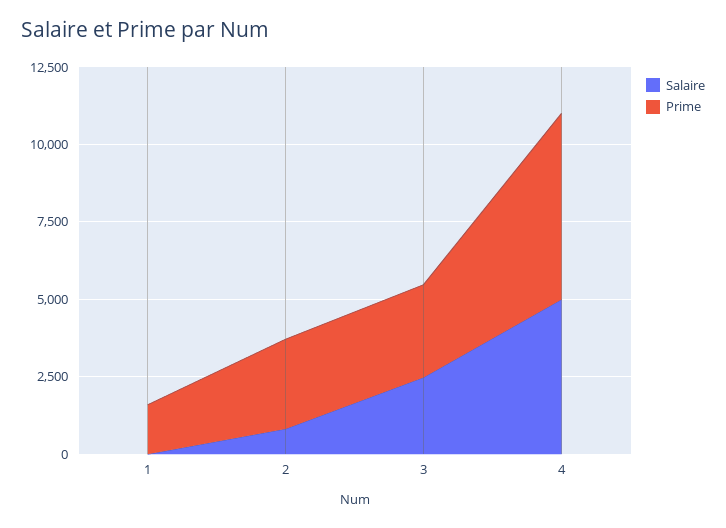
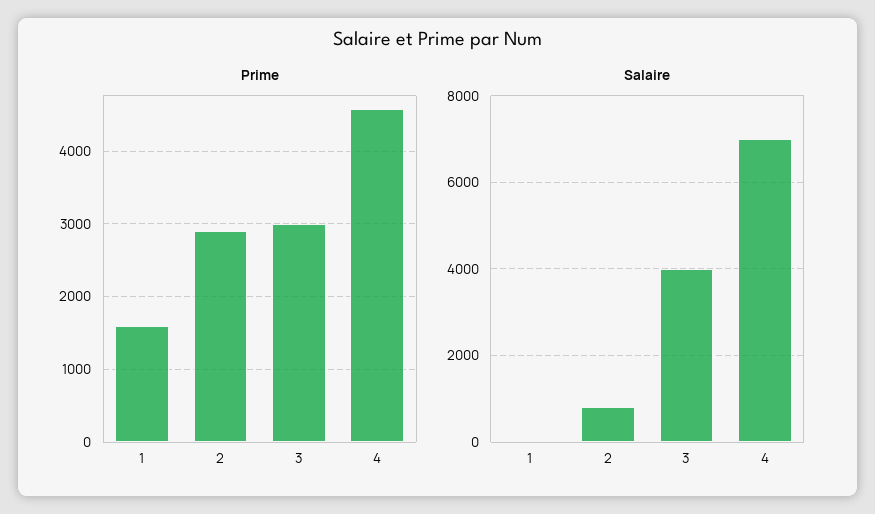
Salaire, 3: 2500 -> 4000
Salaire, 4: 5000 -> 7000
Prime, 4: 6000 -> 4600

